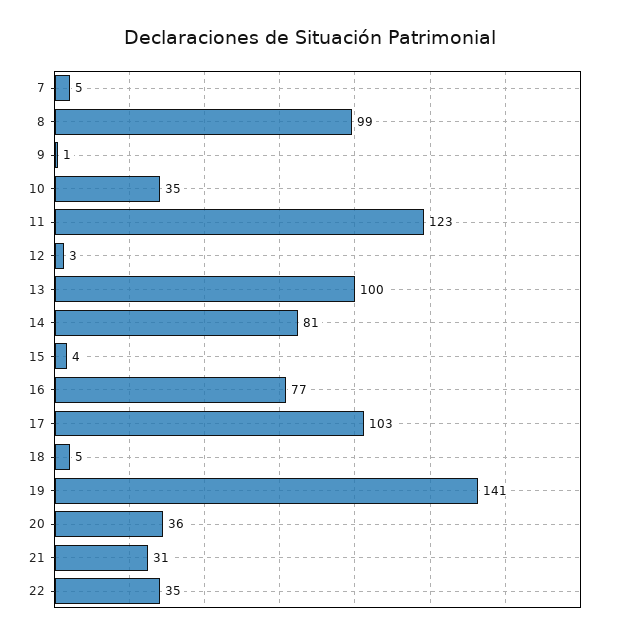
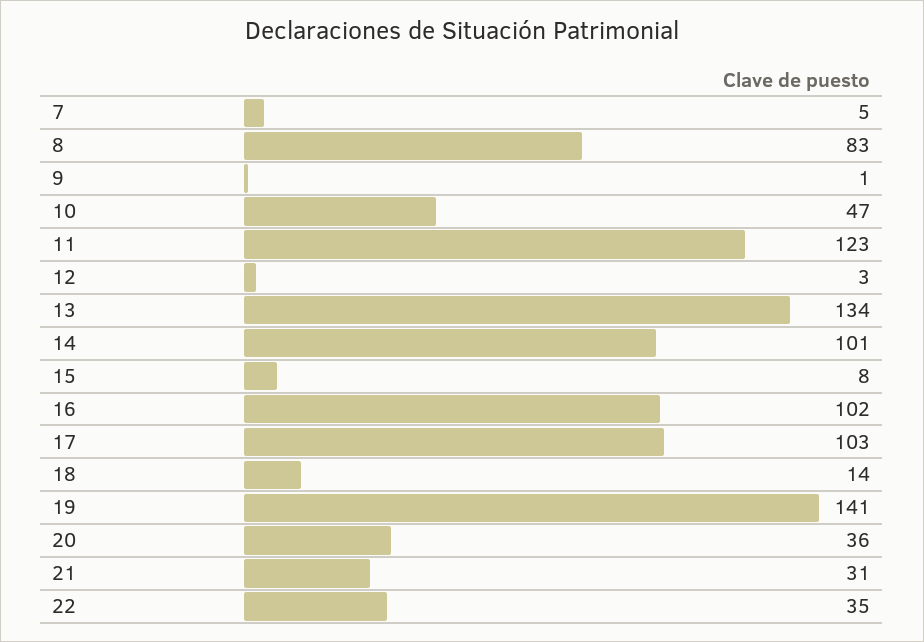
8: 99 -> 83
10: 35 -> 47
13: 100 -> 134
14: 81 -> 101
15: 4 -> 8
16: 77 -> 102
18: 5 -> 14

